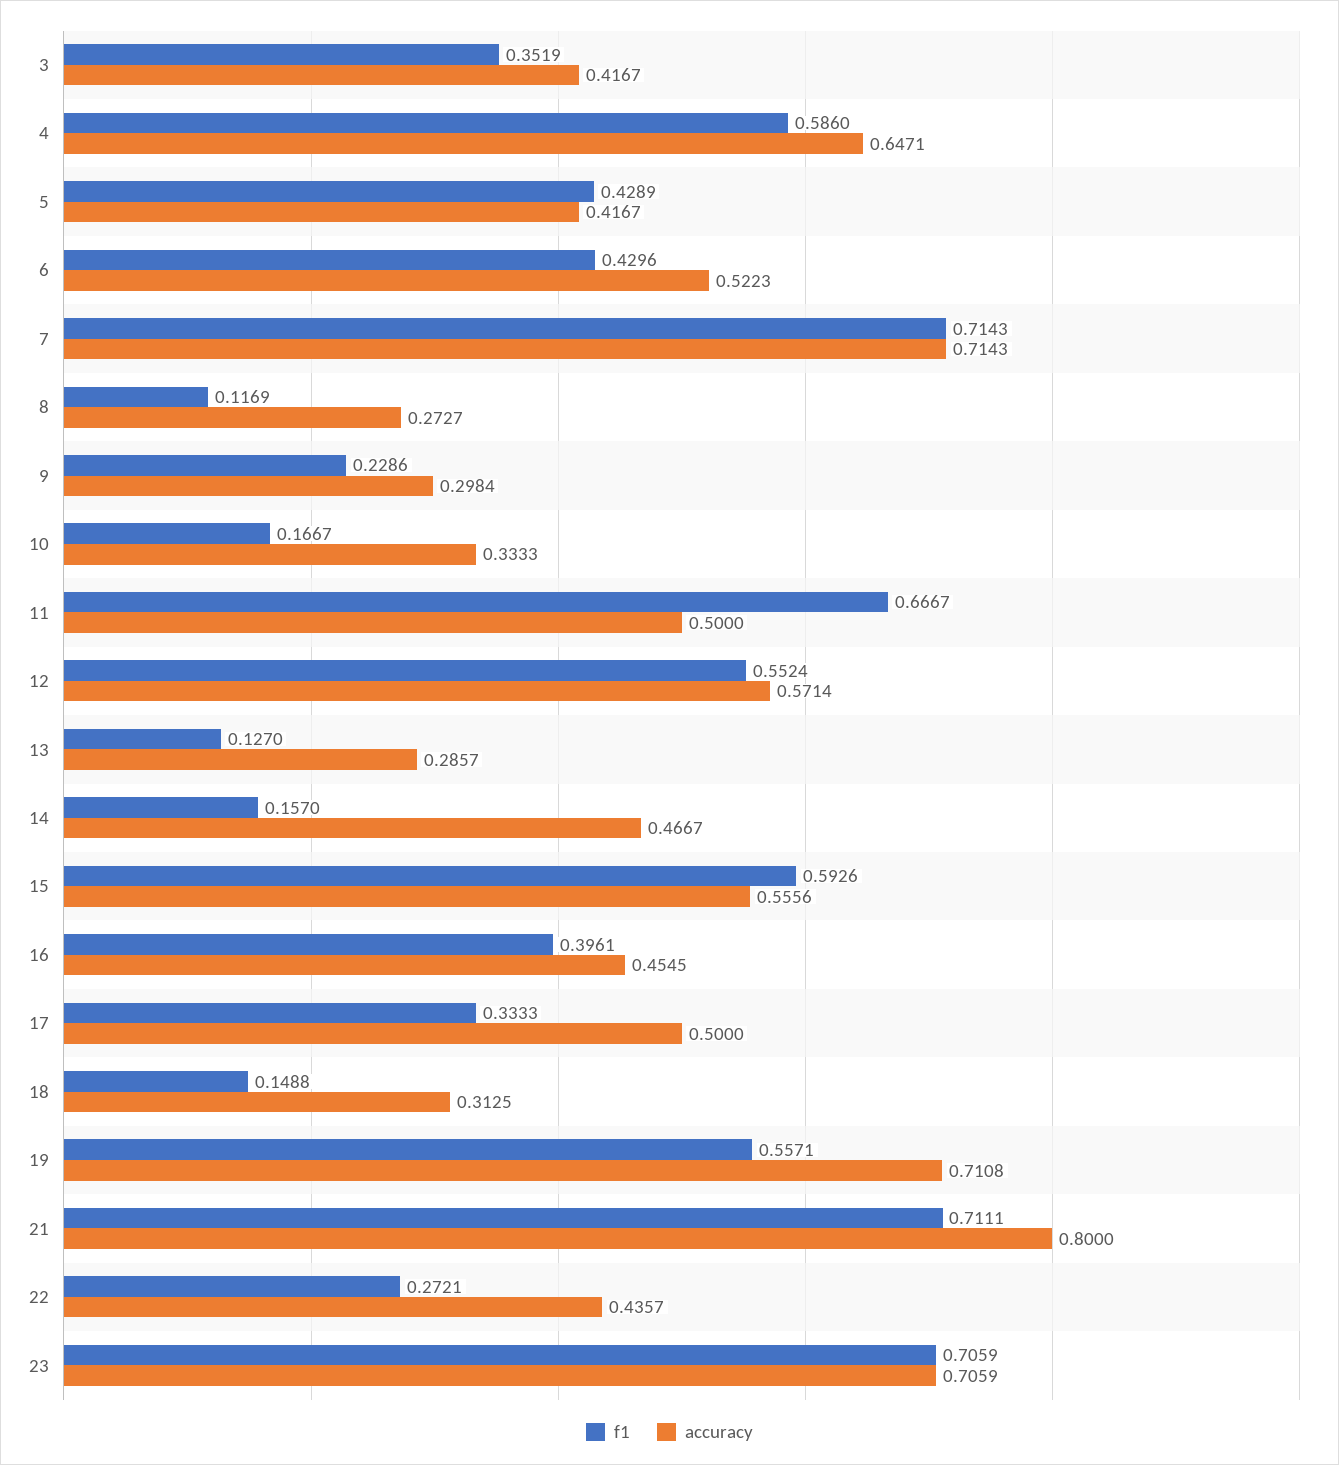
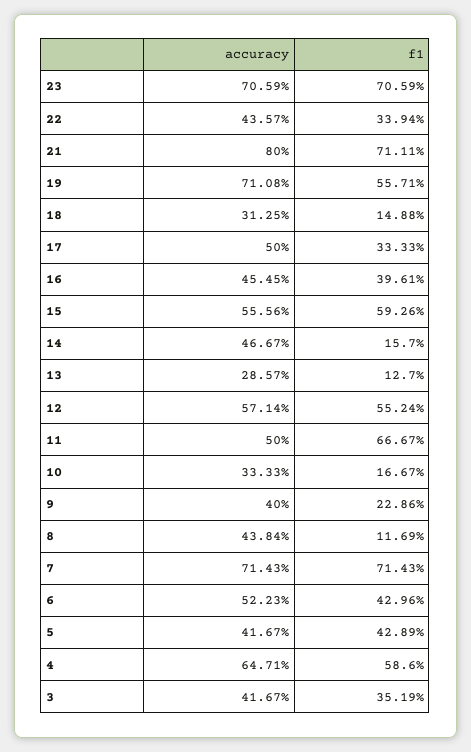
accuracy, 8: 0.2727 -> 0.4384
accuracy, 9: 0.2984 -> 0.4
f1, 22: 0.2721 -> 0.3394

